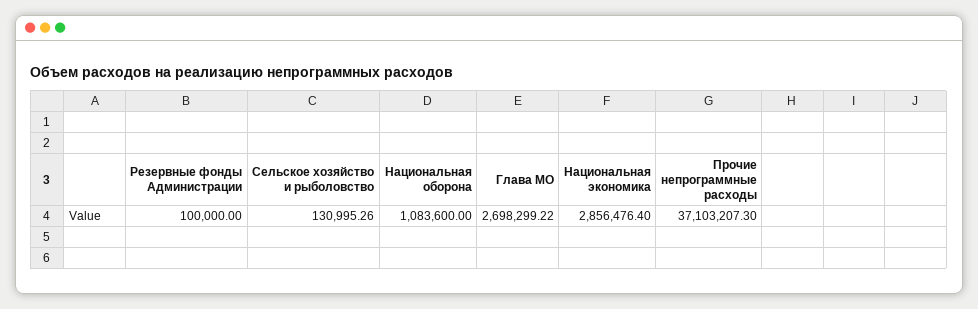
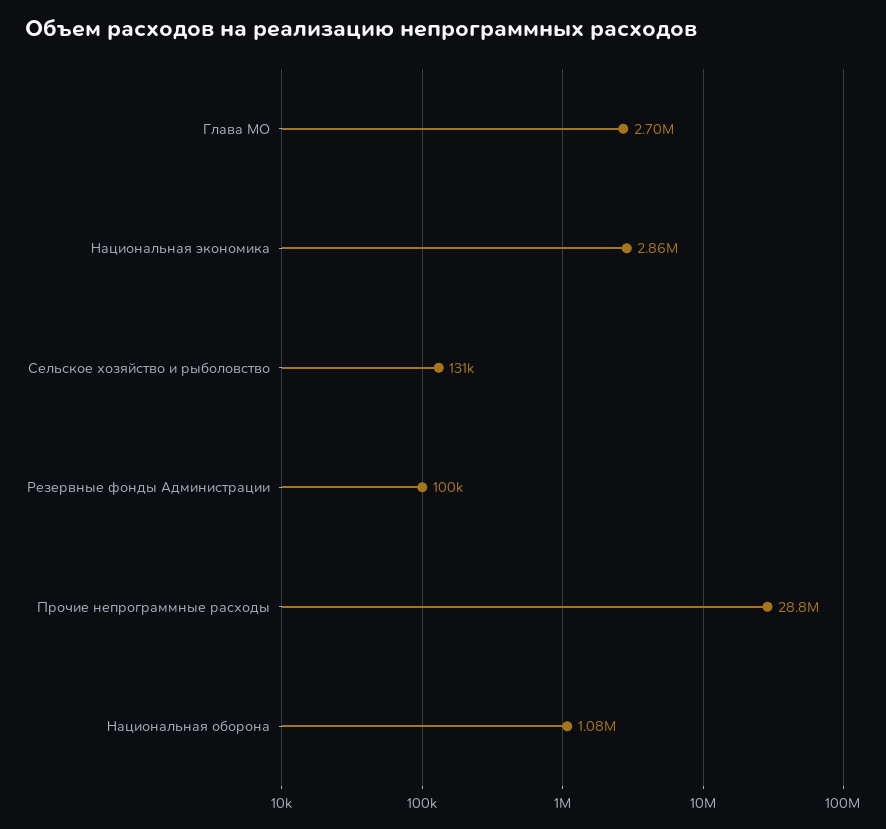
Прочие непрограммные расходы: 37103207.3 -> 28800000

